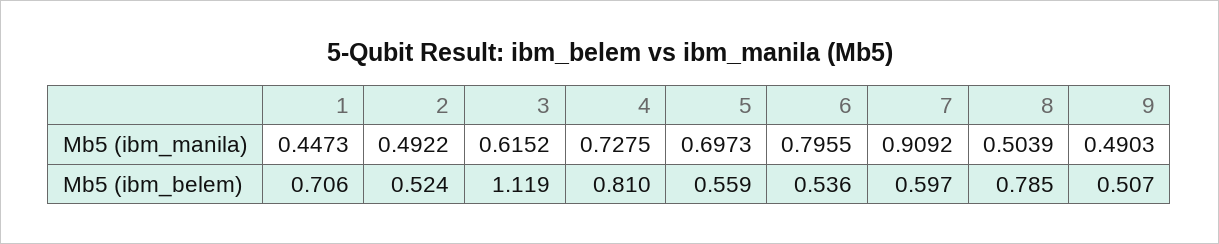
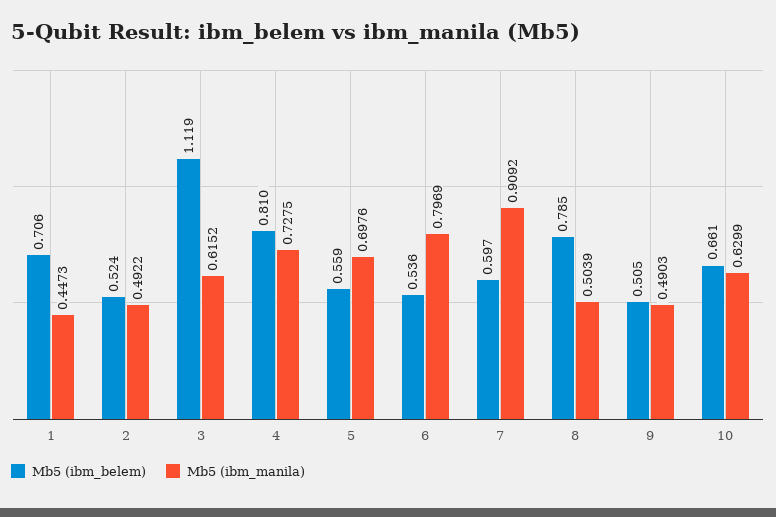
Mb5 (ibm_manila), 5: 0.6973 -> 0.6976
Mb5 (ibm_manila), 6: 0.7955 -> 0.7969
Mb5 (ibm_belem), 9: 0.507 -> 0.505
Mb5 (ibm_belem), 10: none -> 0.661
Mb5 (ibm_manila), 10: none -> 0.6299

